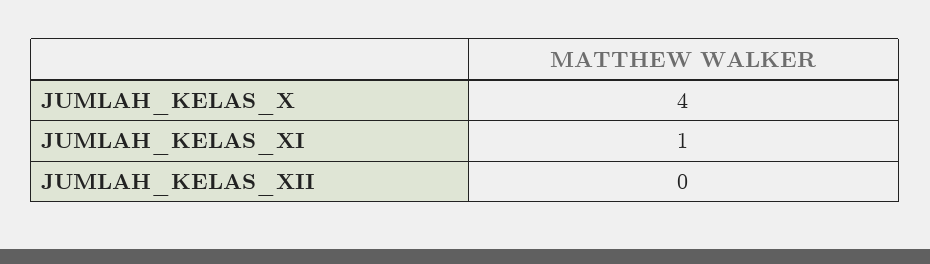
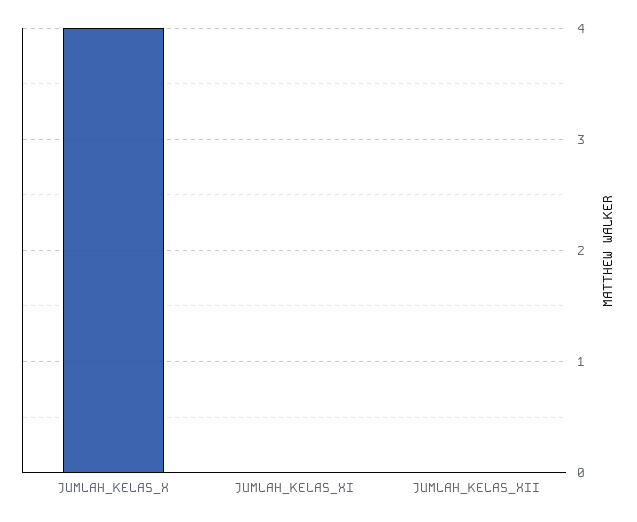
JUMLAH_KELAS_XI: 1 -> 0

